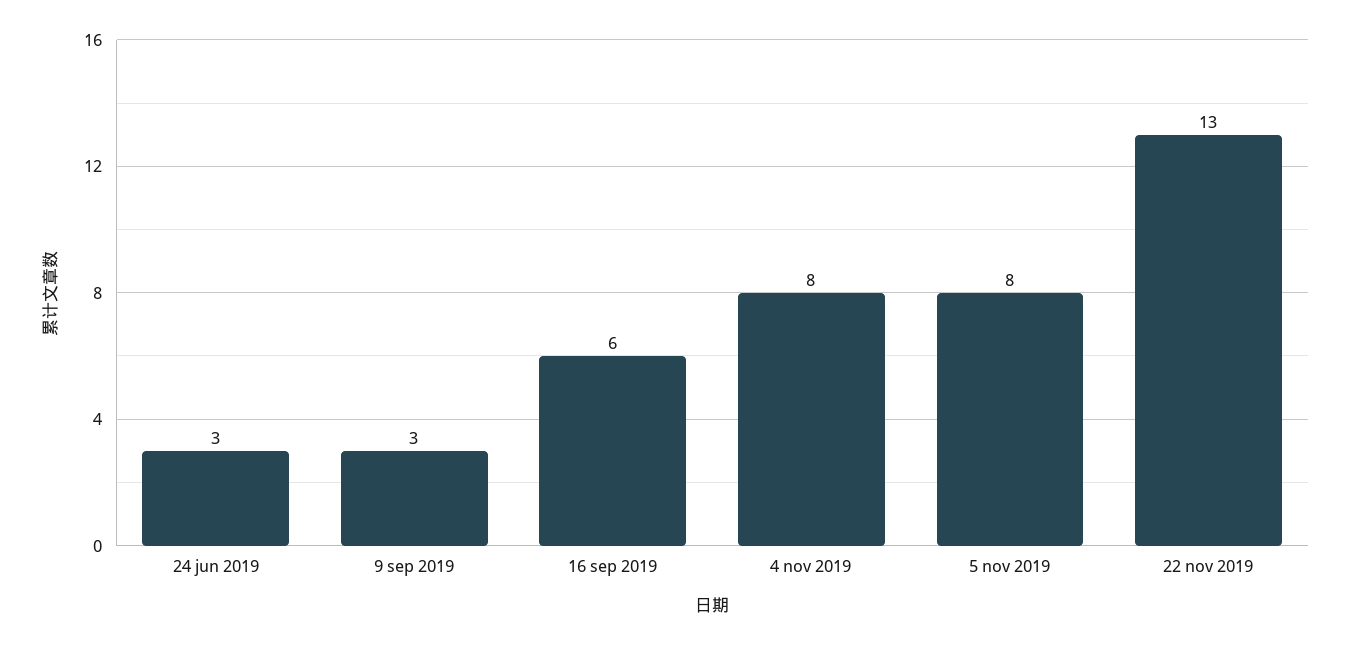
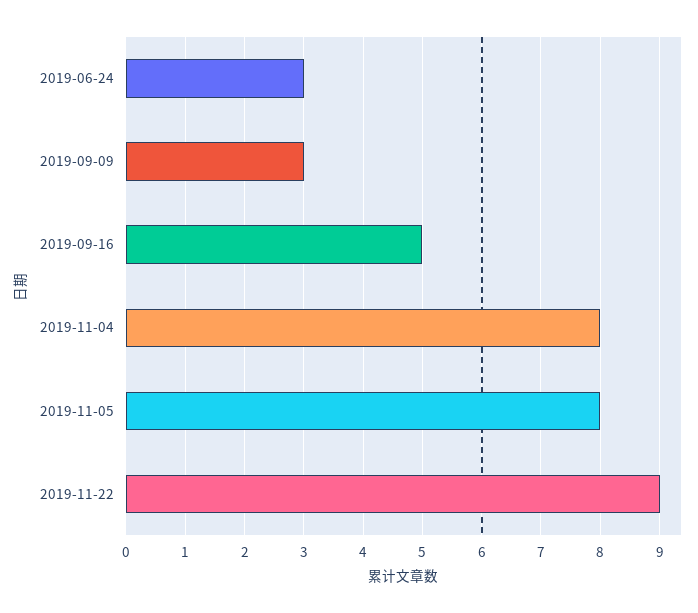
16 sep 2019: 6 -> 5
22 nov 2019: 13 -> 9

